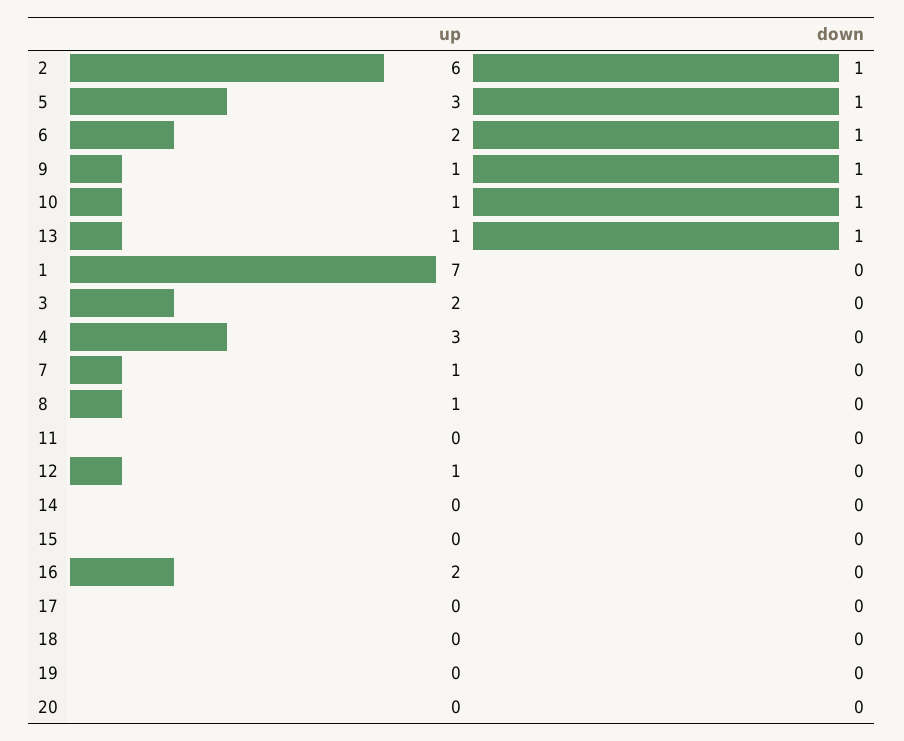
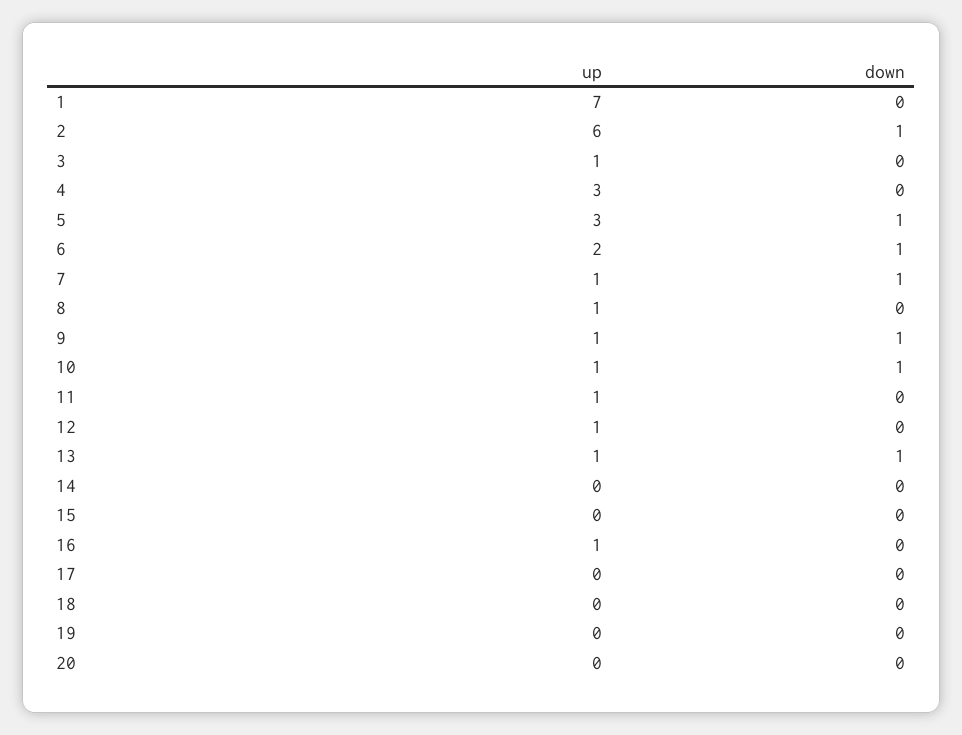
up, 3: 2 -> 1
down, 7: 0 -> 1
up, 11: 0 -> 1
up, 16: 2 -> 1

